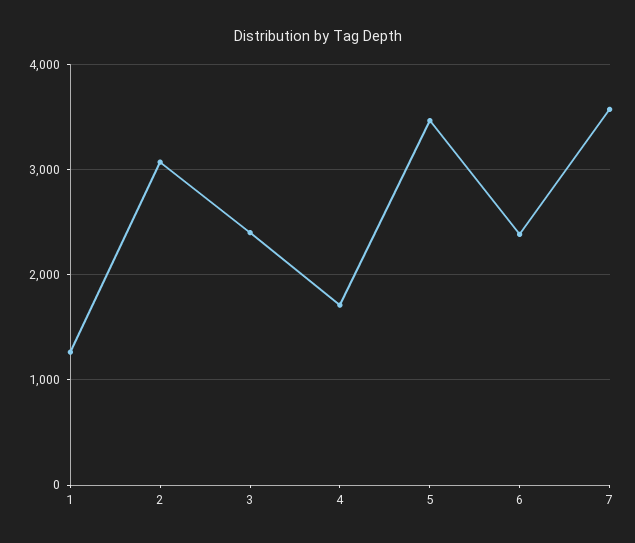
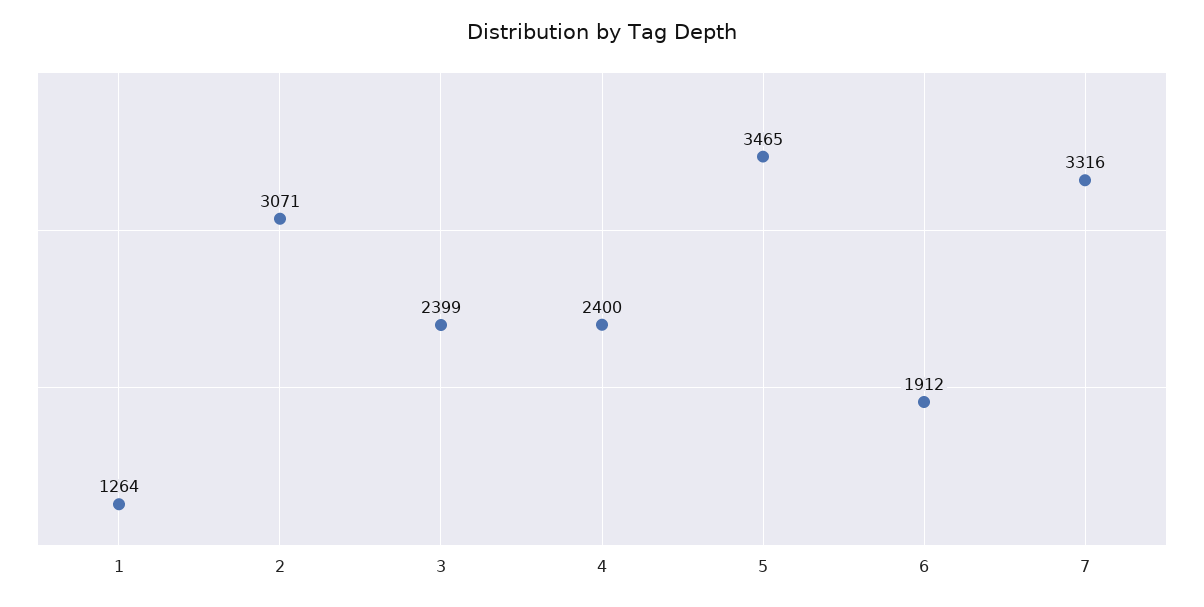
4: 1700 -> 2400
6: 2400 -> 1912
7: 3600 -> 3316

